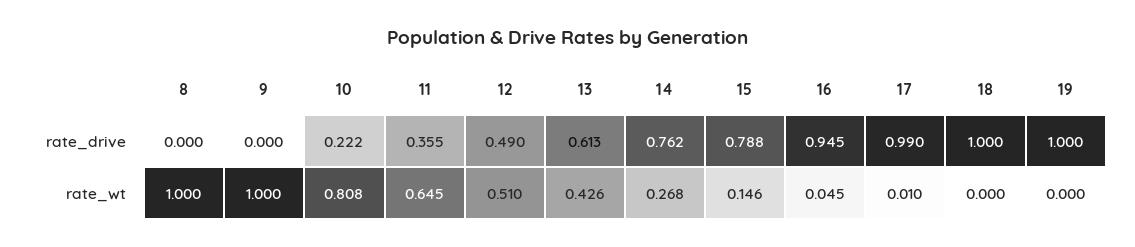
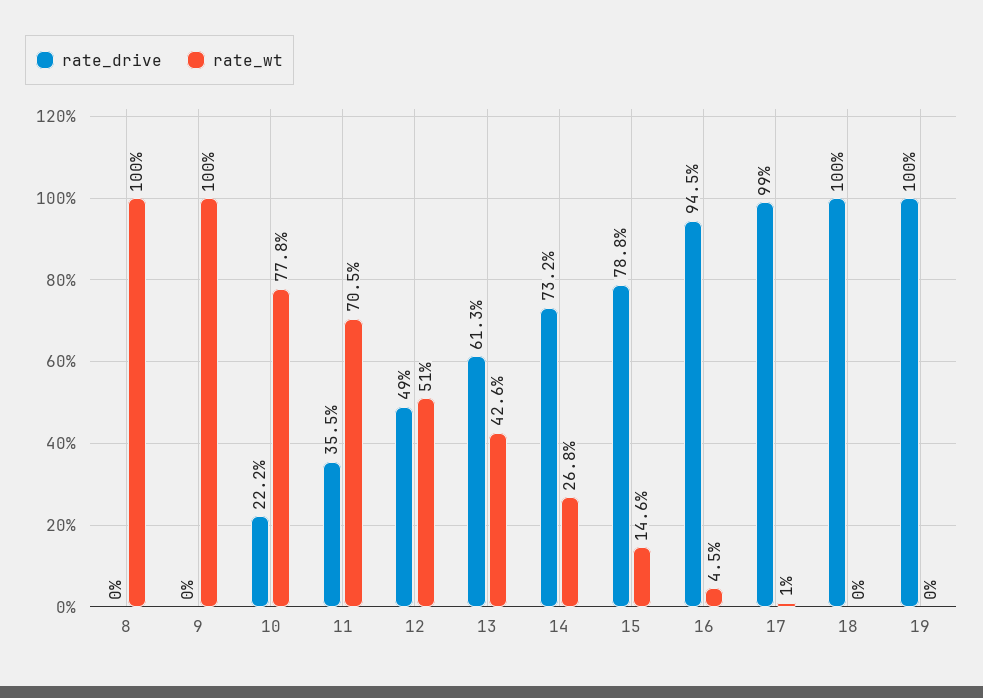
rate_drive, 14: 0.762 -> 0.732
rate_wt, 10: 0.808 -> 0.778
rate_wt, 11: 0.645 -> 0.705

